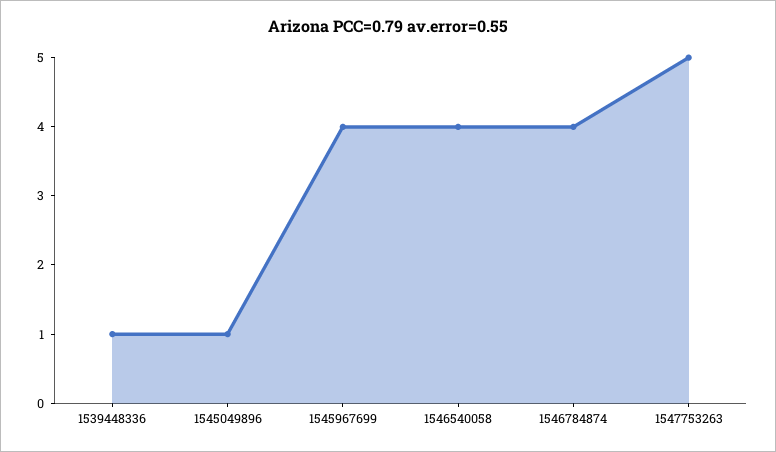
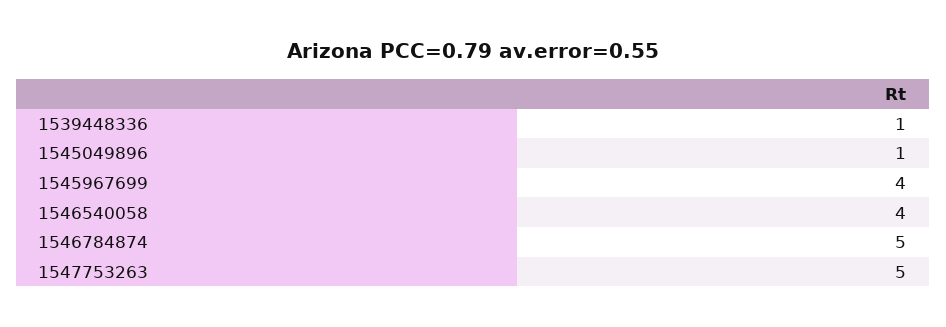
1546784874: 4 -> 5

